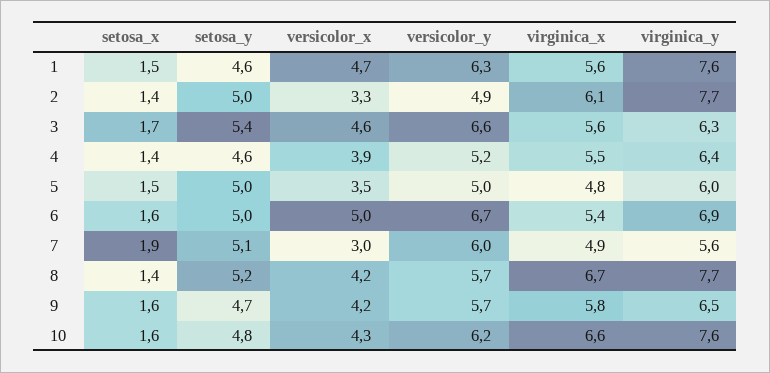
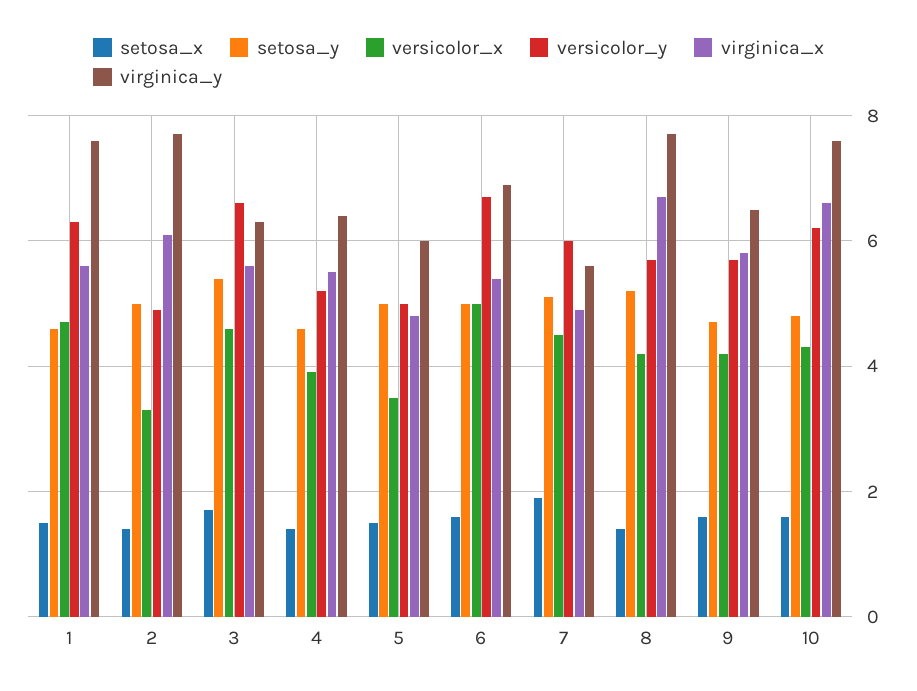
versicolor_x, 7: 3 -> 4.5

